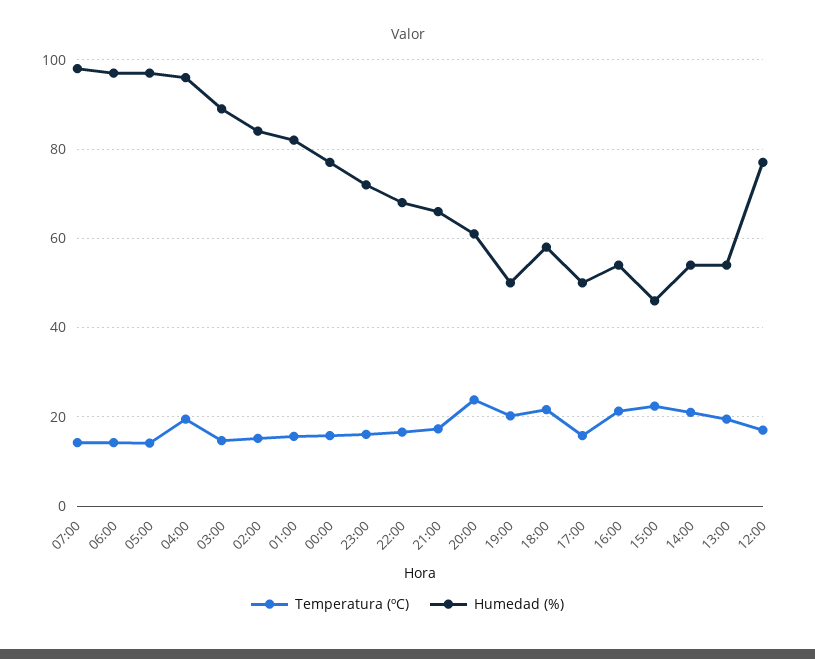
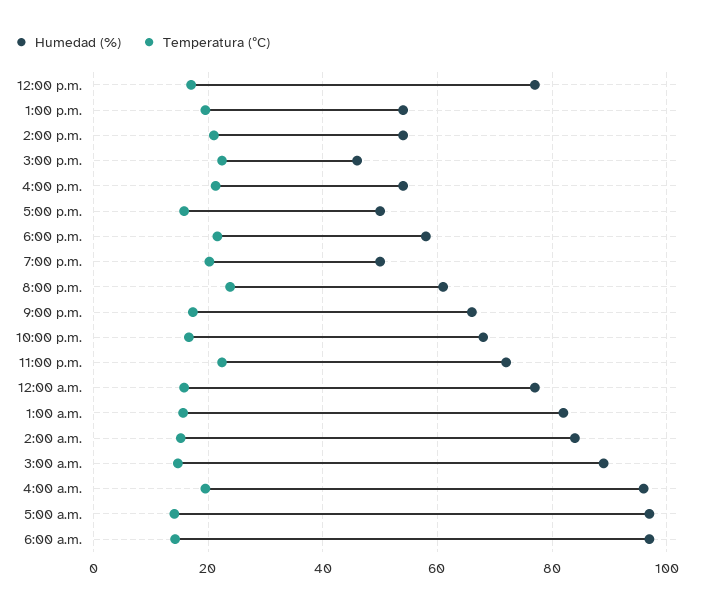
Temperatura (ºC), 07:00: 14 -> none
Humedad (%), 07:00: 98 -> none
Temperatura (ºC), 23:00: 16 -> 22

